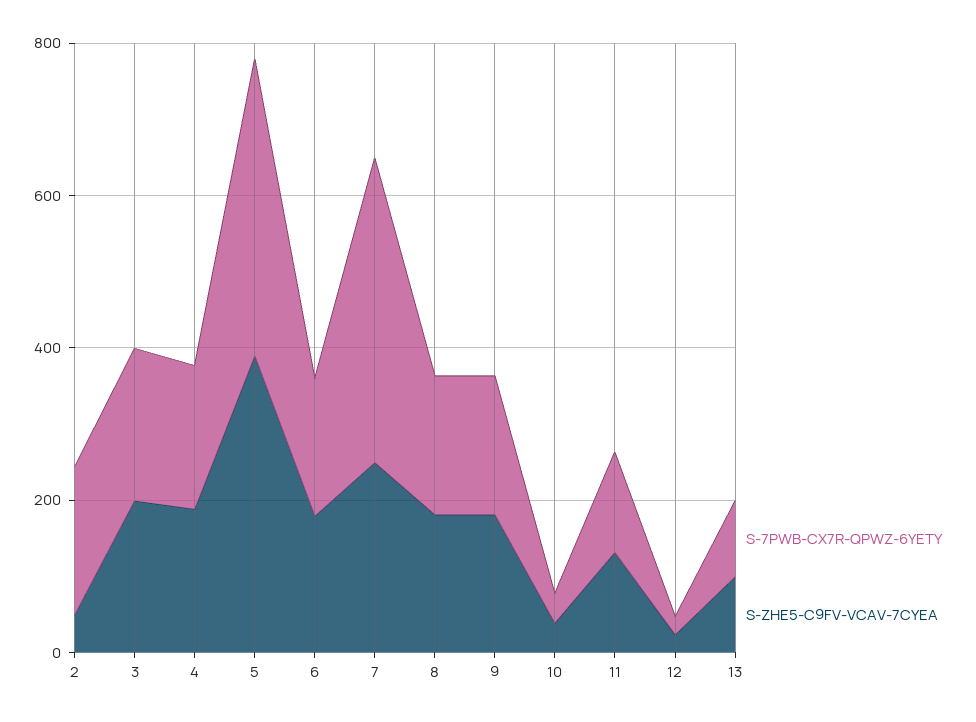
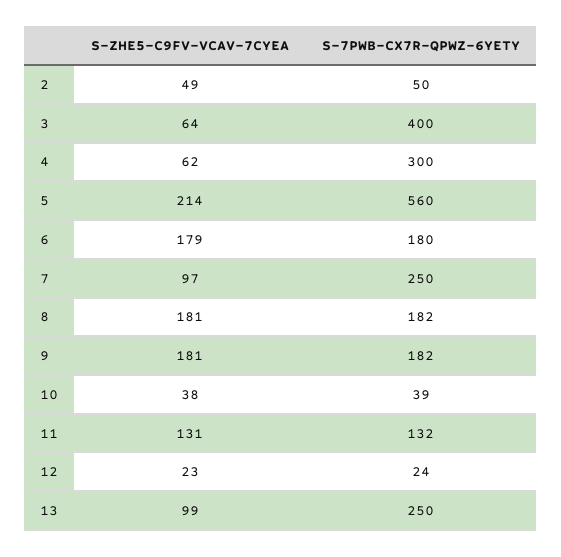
S-7PWB-CX7R-QPWZ-6YETY, 2: 200 -> 50
S-7PWB-CX7R-QPWZ-6YETY, 3: 200 -> 400
S-ZHE5-C9FV-VCAV-7CYEA, 3: 200 -> 64
S-7PWB-CX7R-QPWZ-6YETY, 4: 200 -> 300
S-ZHE5-C9FV-VCAV-7CYEA, 4: 200 -> 62
S-7PWB-CX7R-QPWZ-6YETY, 5: 400 -> 560
S-ZHE5-C9FV-VCAV-7CYEA, 5: 400 -> 214
S-7PWB-CX7R-QPWZ-6YETY, 7: 400 -> 250
S-ZHE5-C9FV-VCAV-7CYEA, 7: 250 -> 97
S-7PWB-CX7R-QPWZ-6YETY, 13: 100 -> 250

